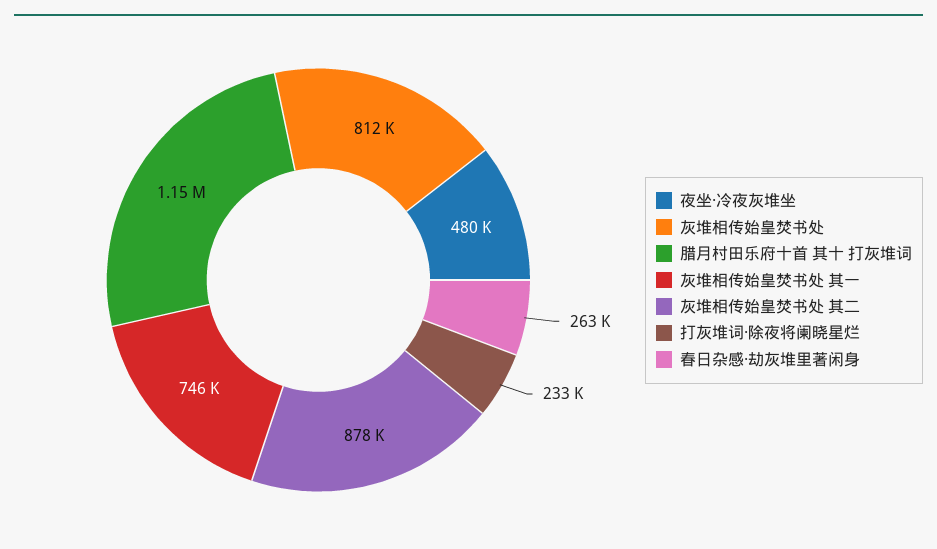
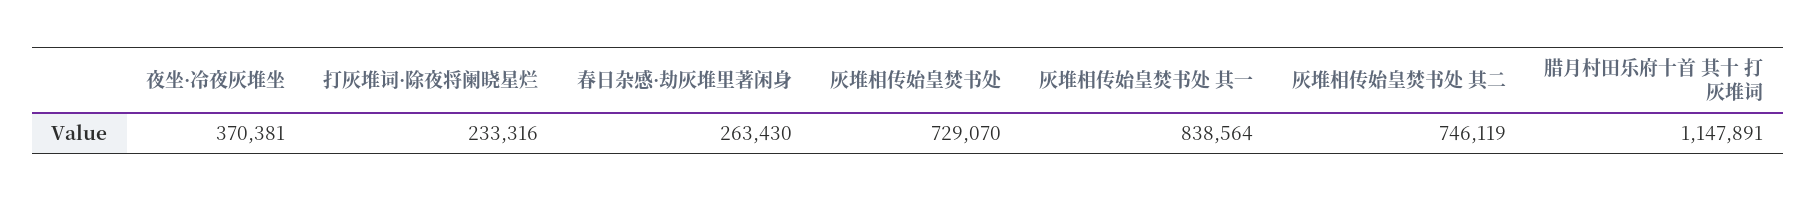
夜坐·冷夜灰堆坐: 480000 -> 370381
灰堆相传始皇焚书处: 812000 -> 729070
灰堆相传始皇焚书处 其一: 746000 -> 838564
灰堆相传始皇焚书处 其二: 878000 -> 746119

